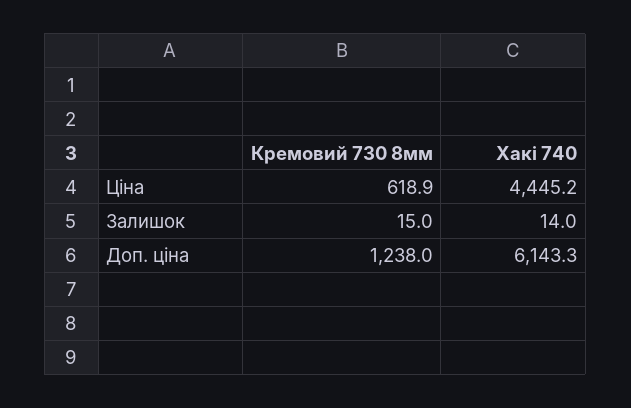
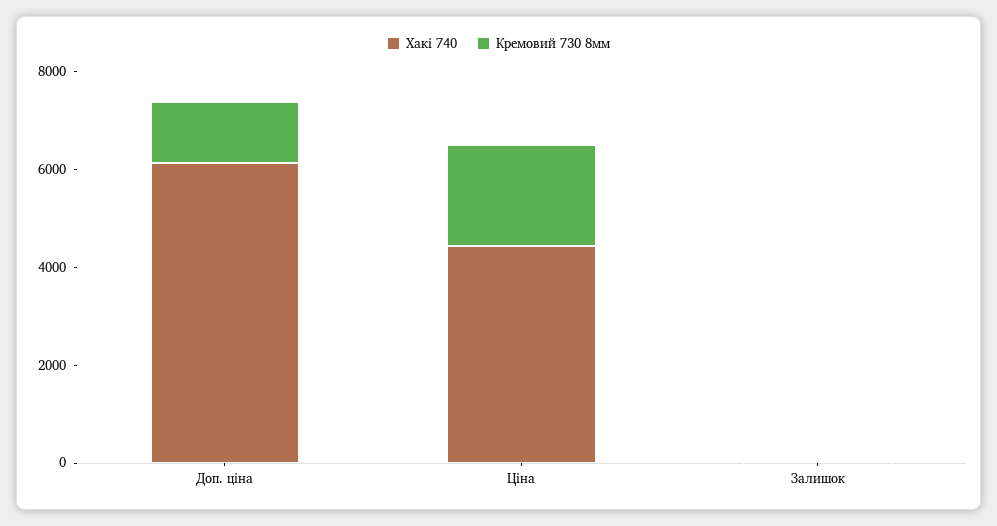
Кремовий 730 8мм, Ціна: 618.9 -> 2000

